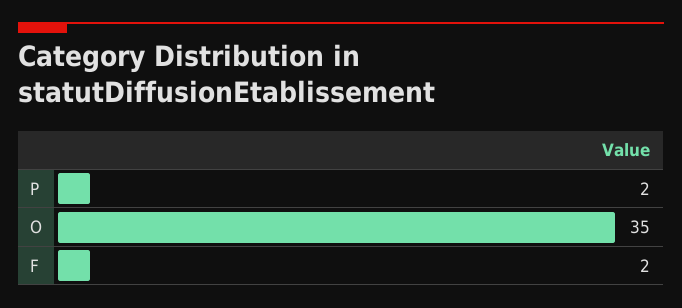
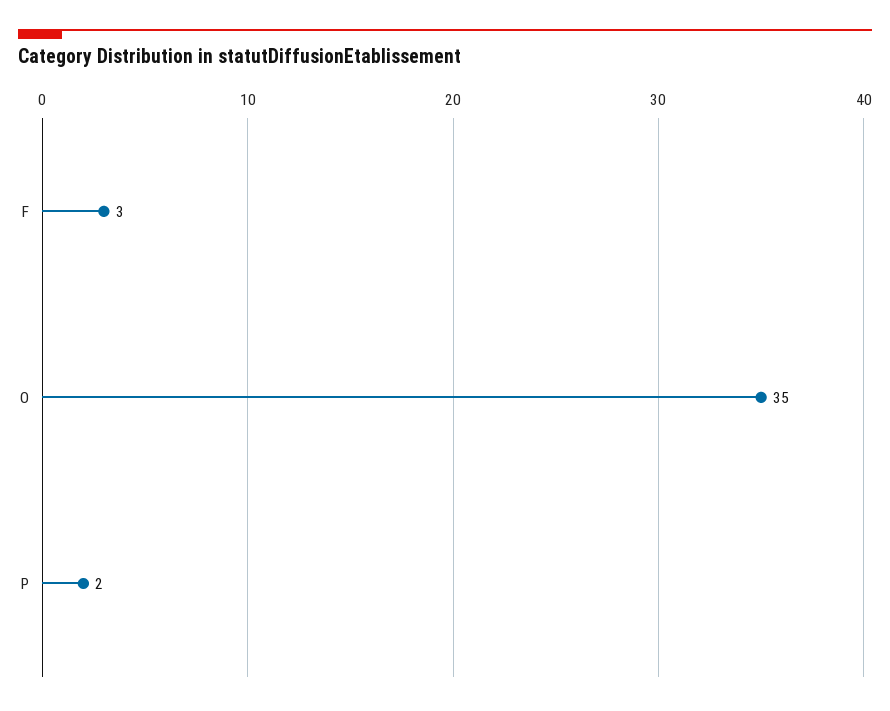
F: 2 -> 3

